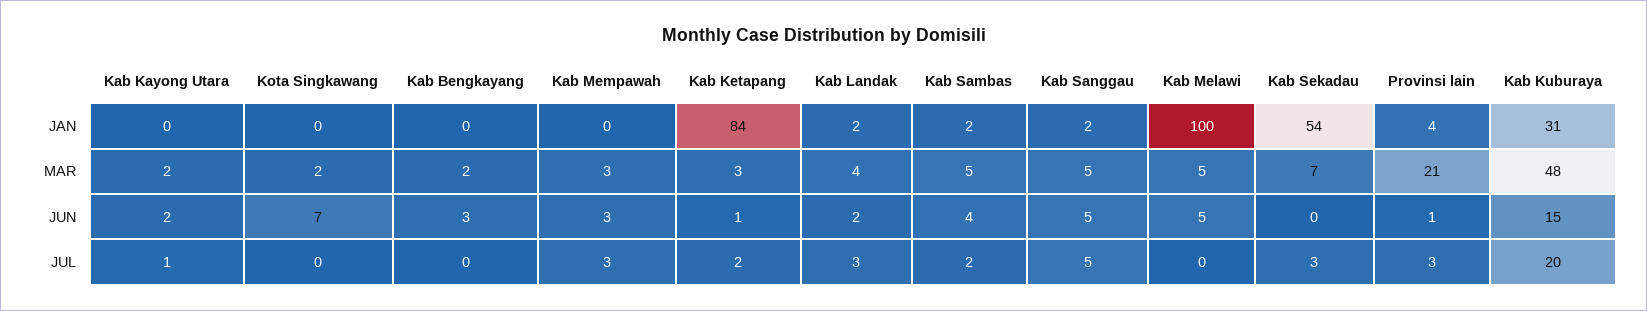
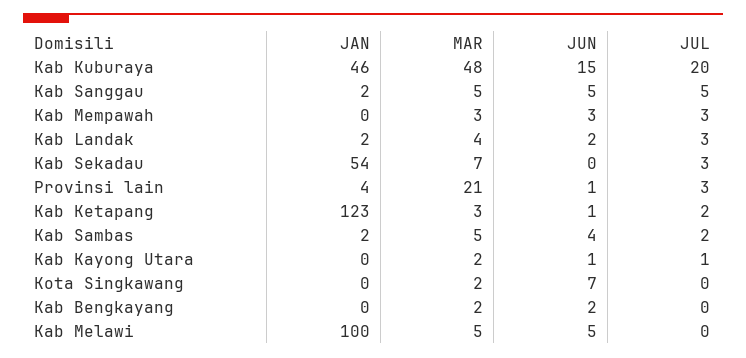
Kab Ketapang, JAN: 84 -> 123
Kab Kuburaya, JAN: 31 -> 46
Kab Kayong Utara, JUN: 2 -> 1
Kab Bengkayang, JUN: 3 -> 2

